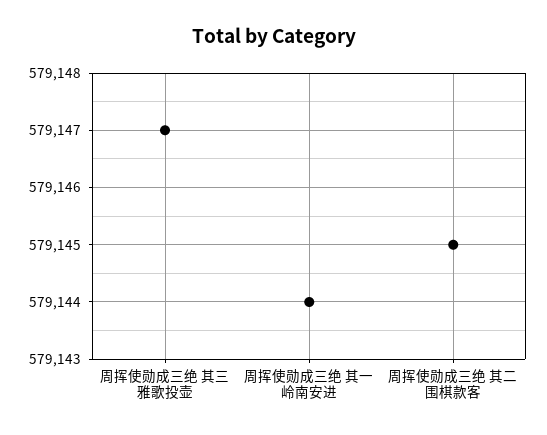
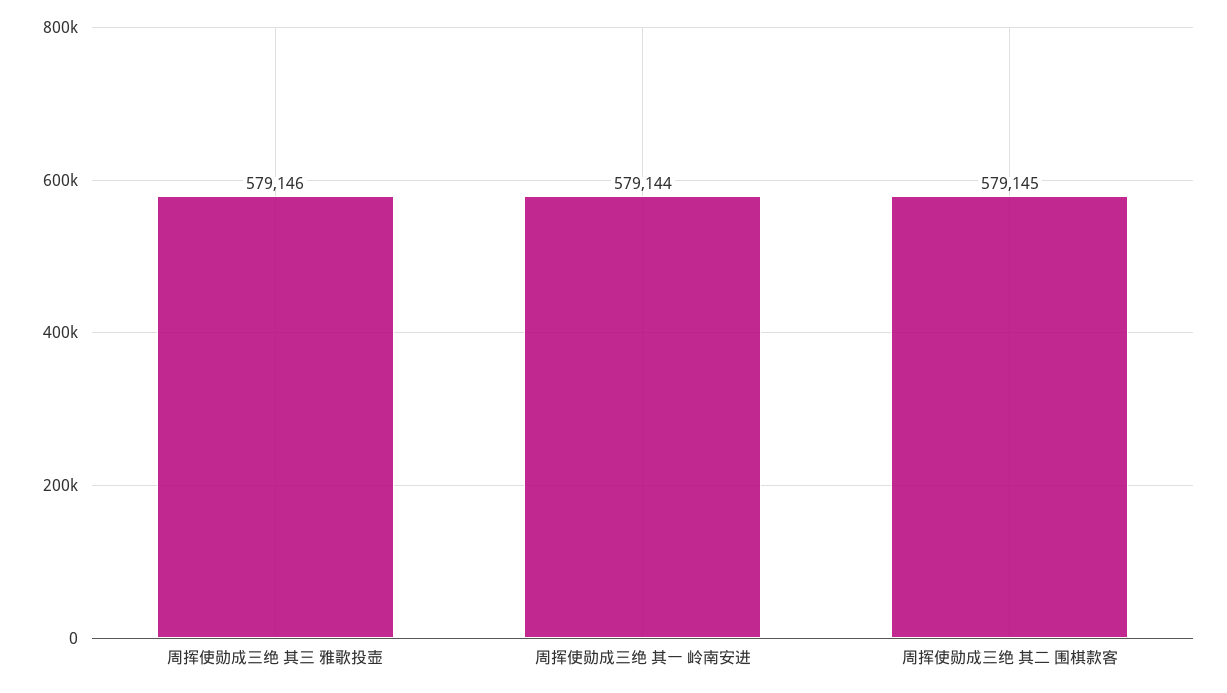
周挥使勋成三绝 其三 雅歌投壶: 579147 -> 579146

